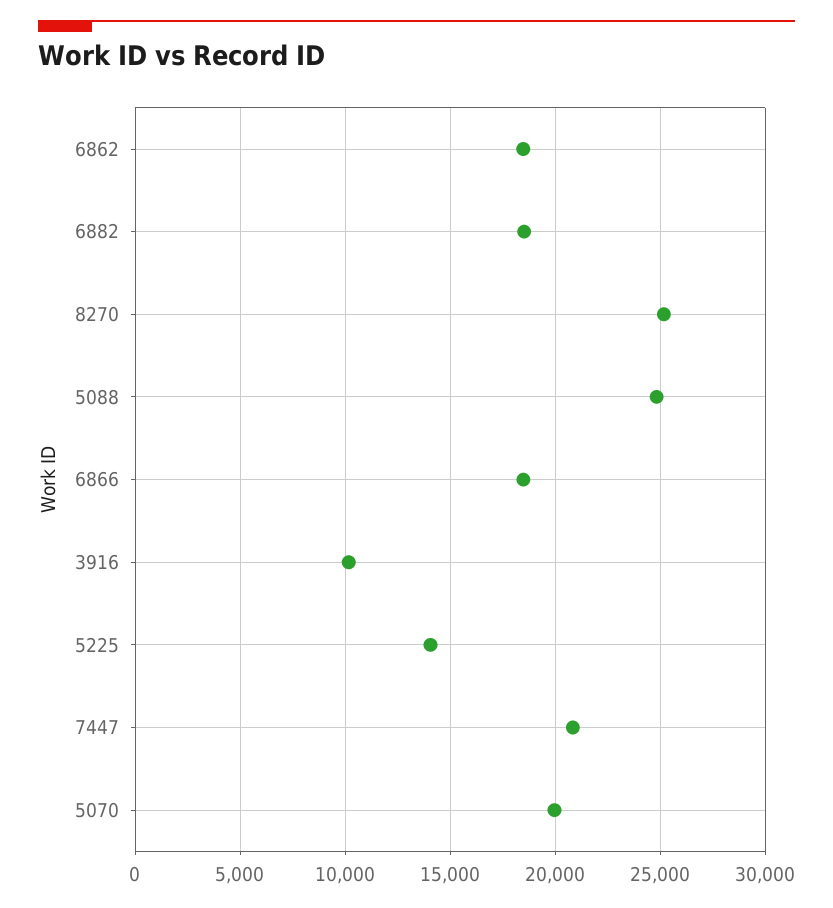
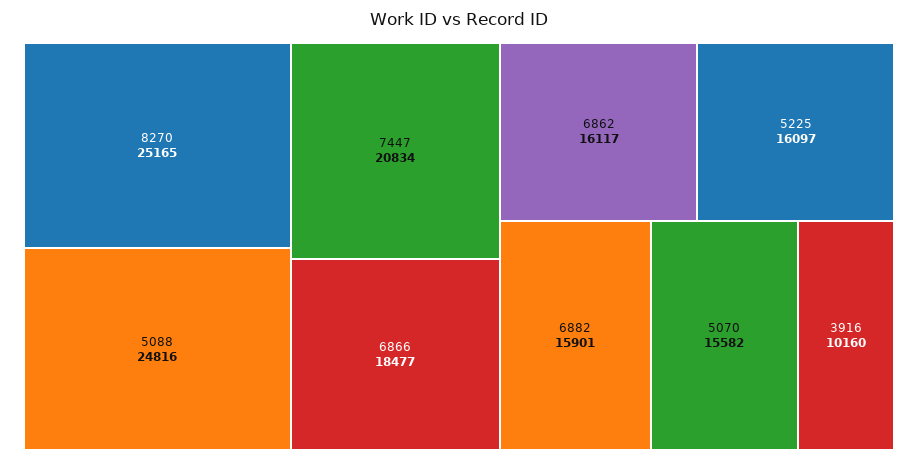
6862: 18500 -> 16117
6882: 18500 -> 15901
5225: 14000 -> 16097
5070: 20000 -> 15582

